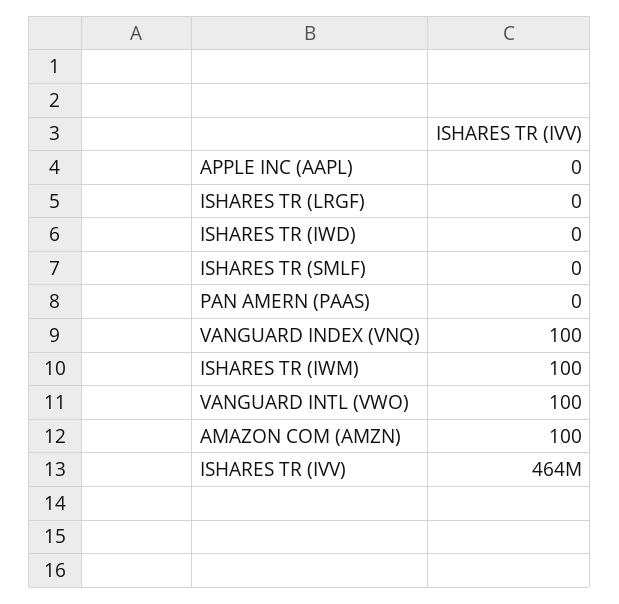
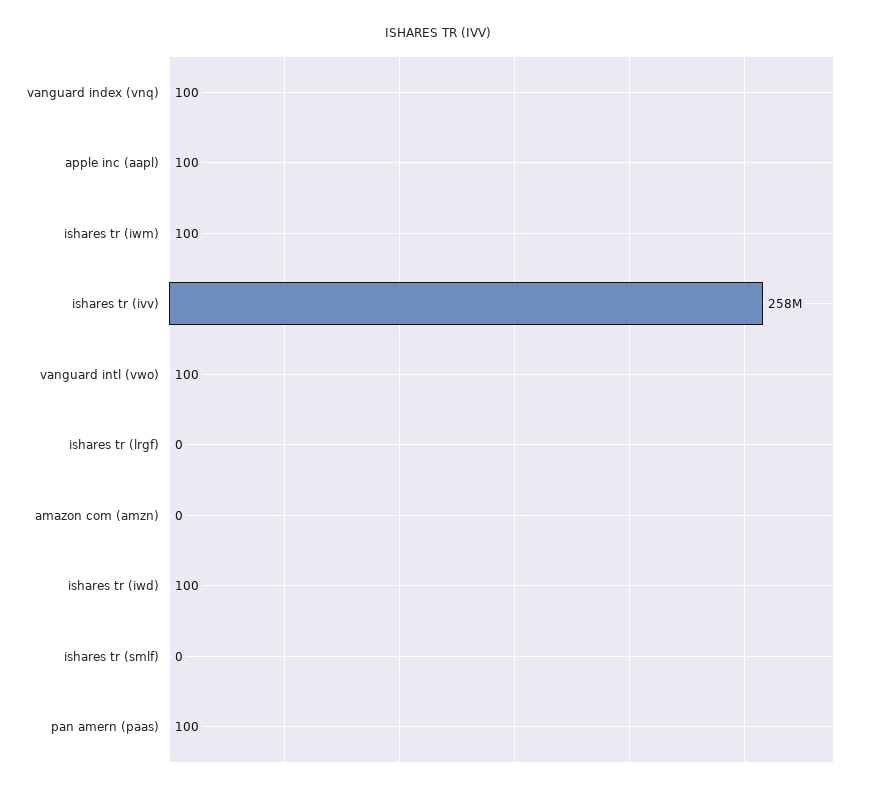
APPLE INC (AAPL): 0 -> 100
ISHARES TR (IWD): 0 -> 100
PAN AMERN (PAAS): 0 -> 100
AMAZON COM (AMZN): 100 -> 0
ISHARES TR (IVV): 464000000 -> 258000000

